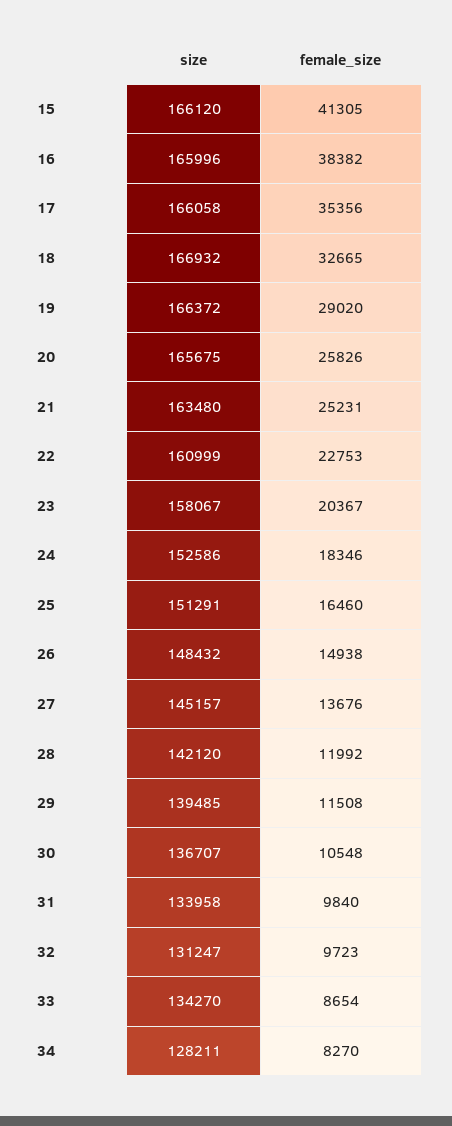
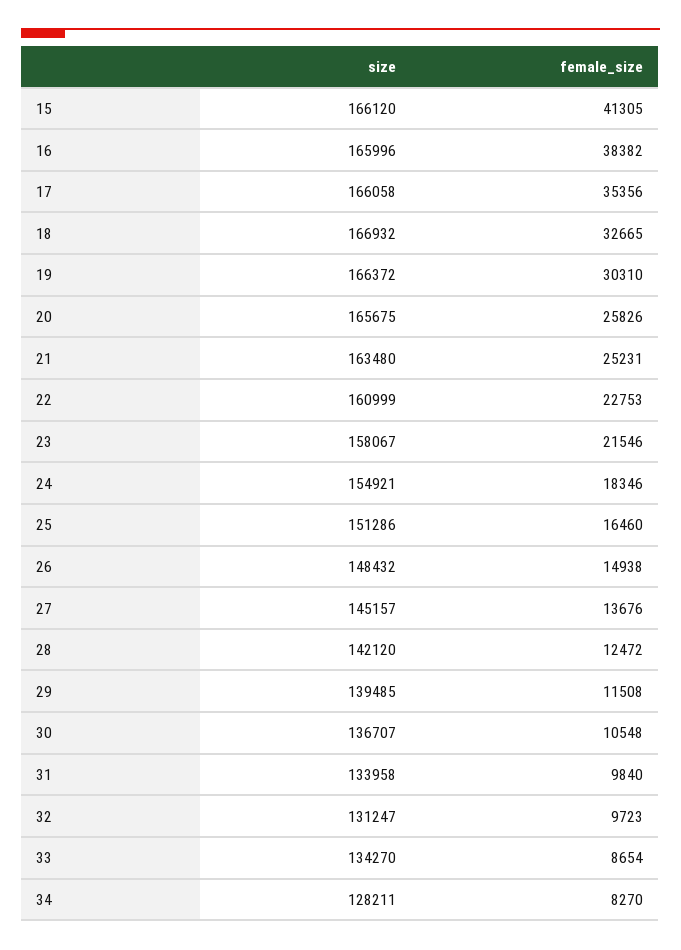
female_size, 19: 29020 -> 30310
female_size, 23: 20367 -> 21546
size, 24: 152586 -> 154921
size, 25: 151291 -> 151286
female_size, 28: 11992 -> 12472

